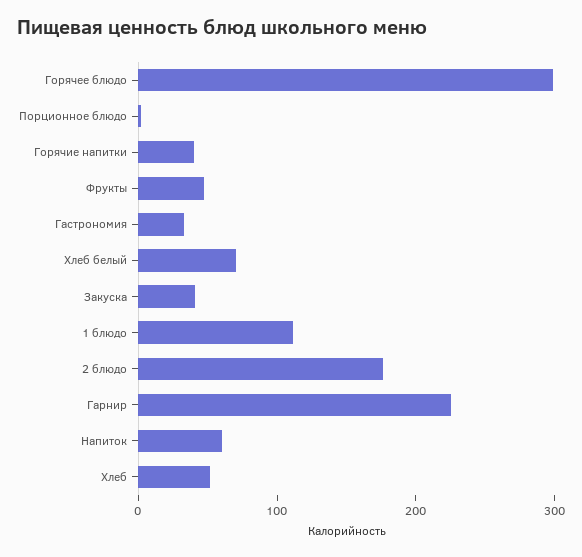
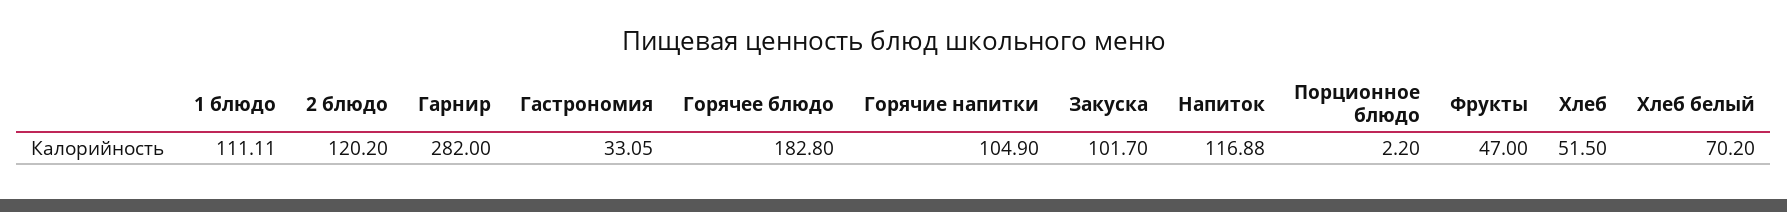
Горячее блюдо: 300 -> 182.8
Горячие напитки: 40 -> 104.9
Закуска: 40 -> 101.7
2 блюдо: 180 -> 120.2
Гарнир: 220 -> 282
Напиток: 60 -> 116.88

